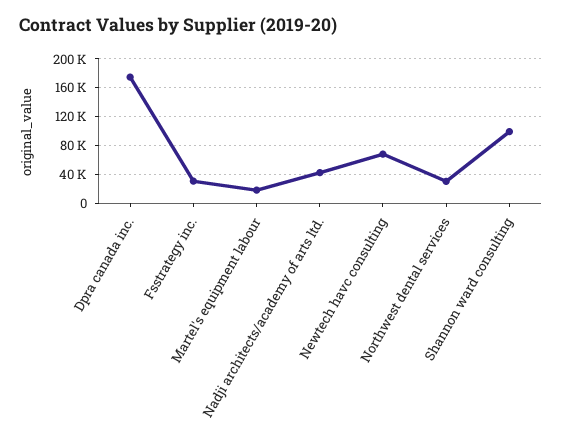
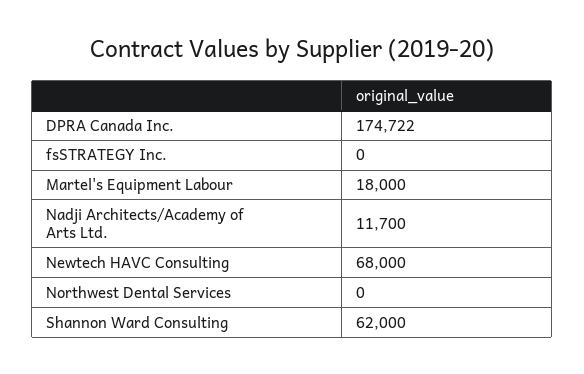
Fsstrategy inc.: 30000 -> 0
Nadji architects/academy of arts ltd.: 40000 -> 11700
Northwest dental services: 30000 -> 0
Shannon ward consulting: 100000 -> 62000

